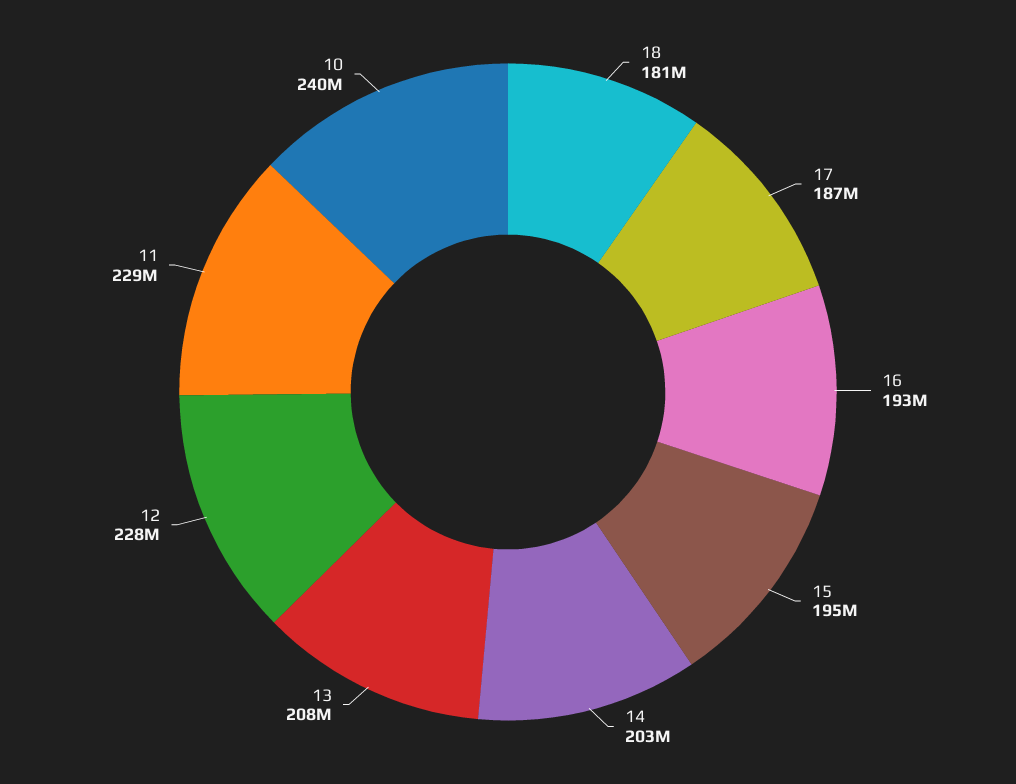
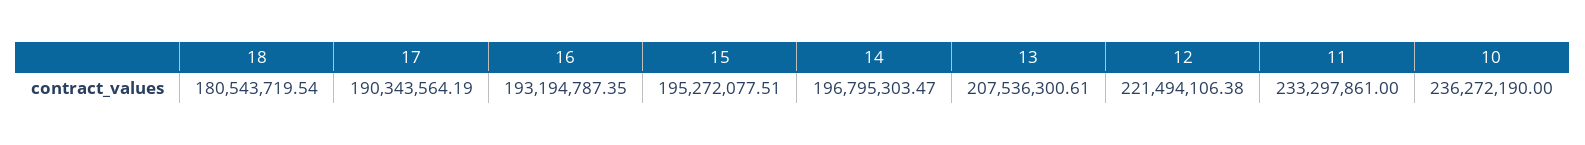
17: 187000000 -> 190343564.19
14: 203000000 -> 196795303.47
12: 228000000 -> 221494106.38
11: 229000000 -> 233297861
10: 240000000 -> 236272190

